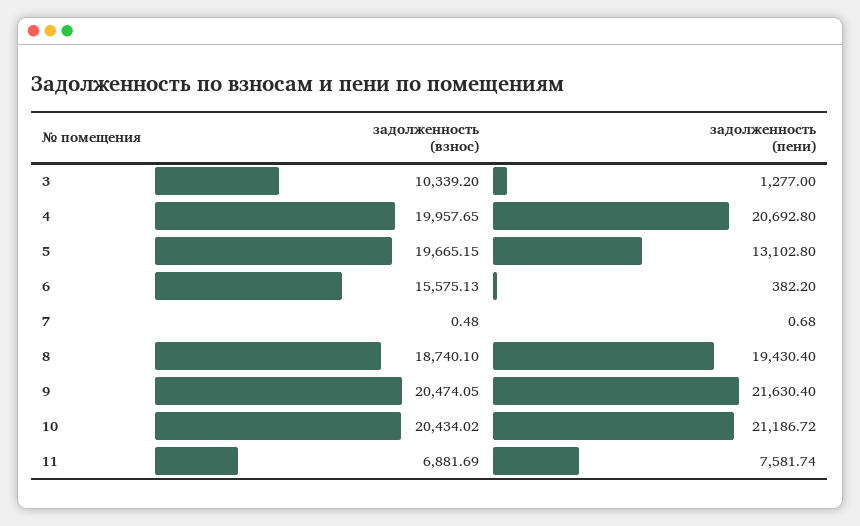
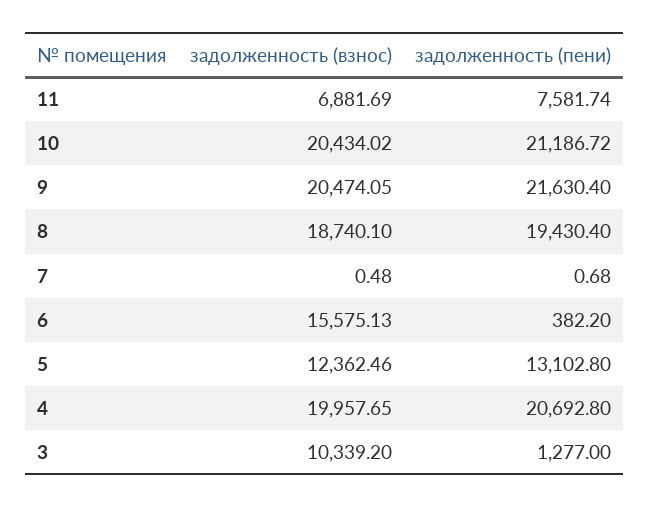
задолженность (взнос), 5: 19665.15 -> 12362.46

